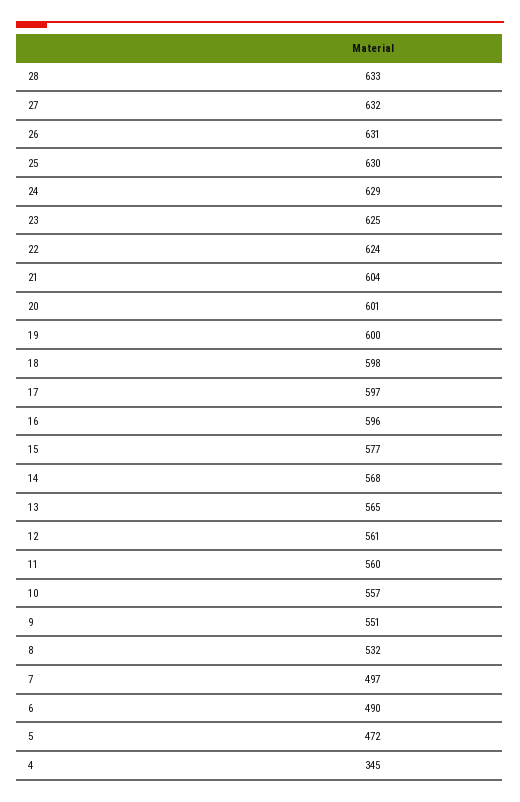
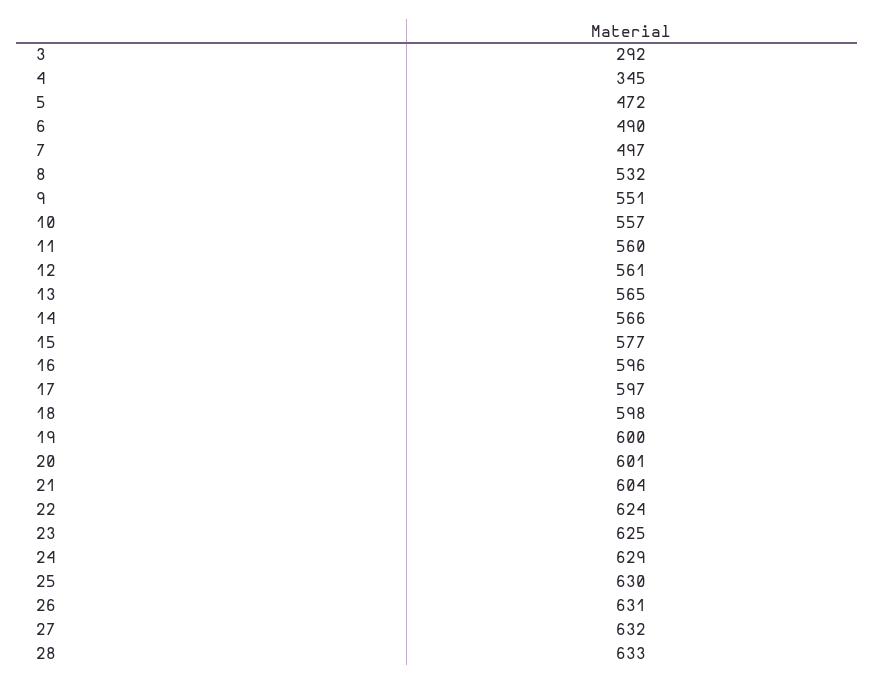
14: 568 -> 566
3: none -> 292

